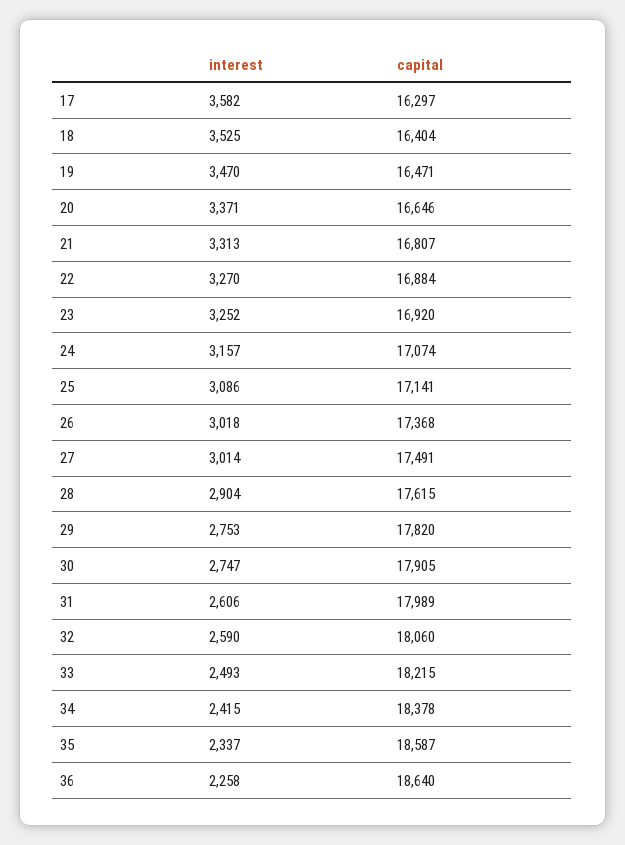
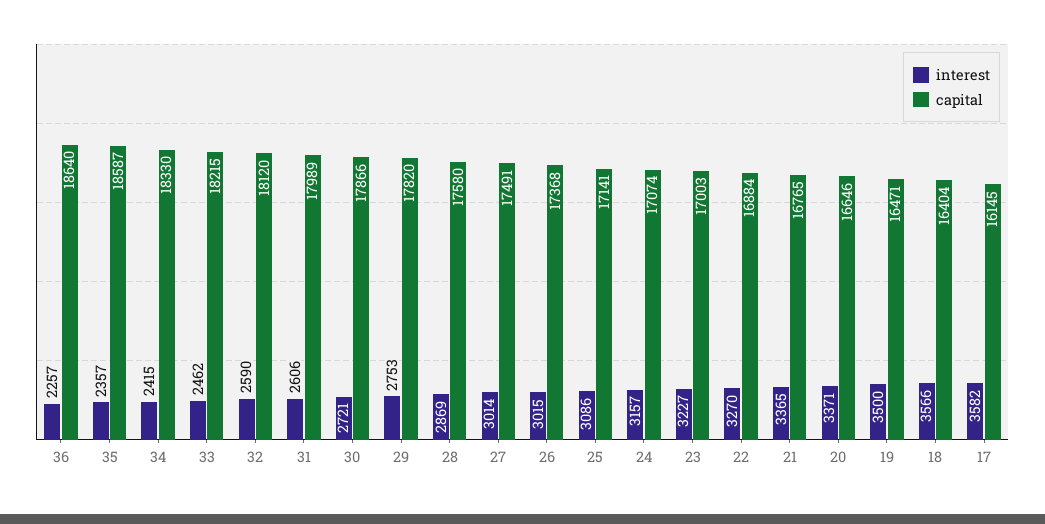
capital, 17: 16297 -> 16145
interest, 18: 3525 -> 3566
interest, 19: 3470 -> 3500
interest, 21: 3313 -> 3365
capital, 21: 16807 -> 16765
interest, 23: 3252 -> 3227
capital, 23: 16920 -> 17003
interest, 26: 3018 -> 3015
interest, 28: 2904 -> 2869
capital, 28: 17615 -> 17580
interest, 30: 2747 -> 2721
capital, 30: 17905 -> 17866
capital, 32: 18060 -> 18120
interest, 33: 2493 -> 2462
capital, 34: 18378 -> 18330
interest, 35: 2337 -> 2357
interest, 36: 2258 -> 2257

